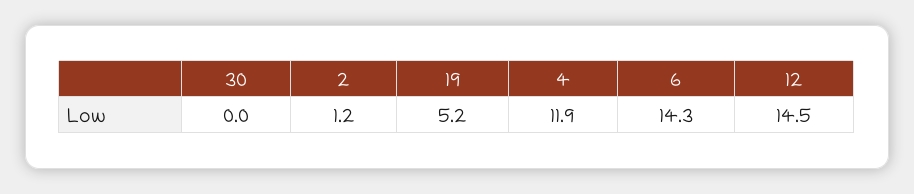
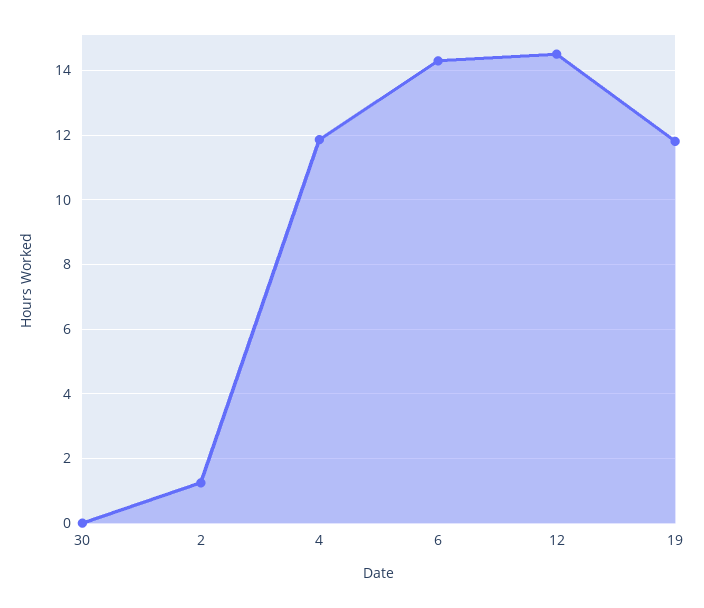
19: 5.2 -> 11.8

